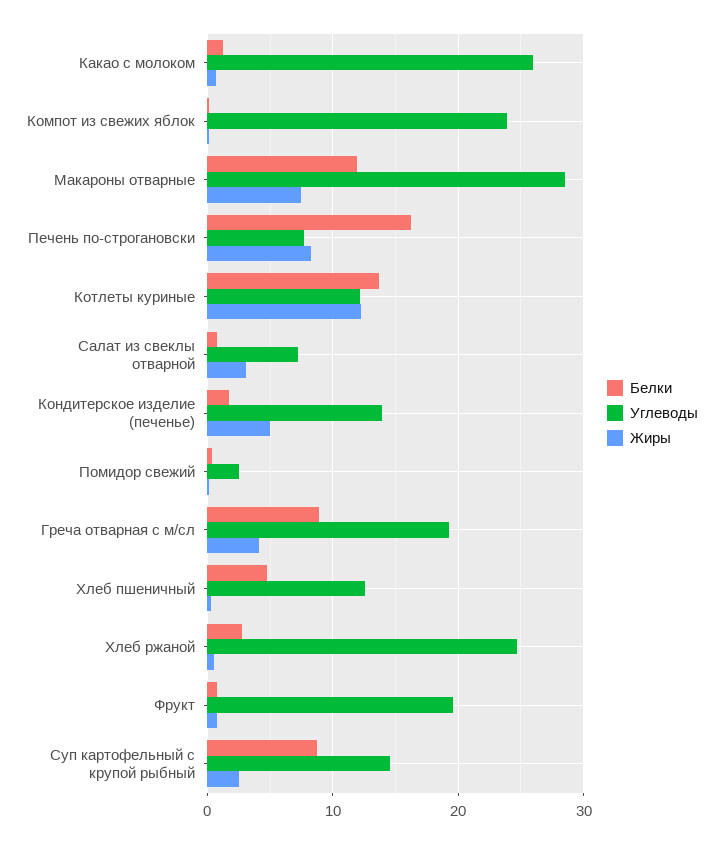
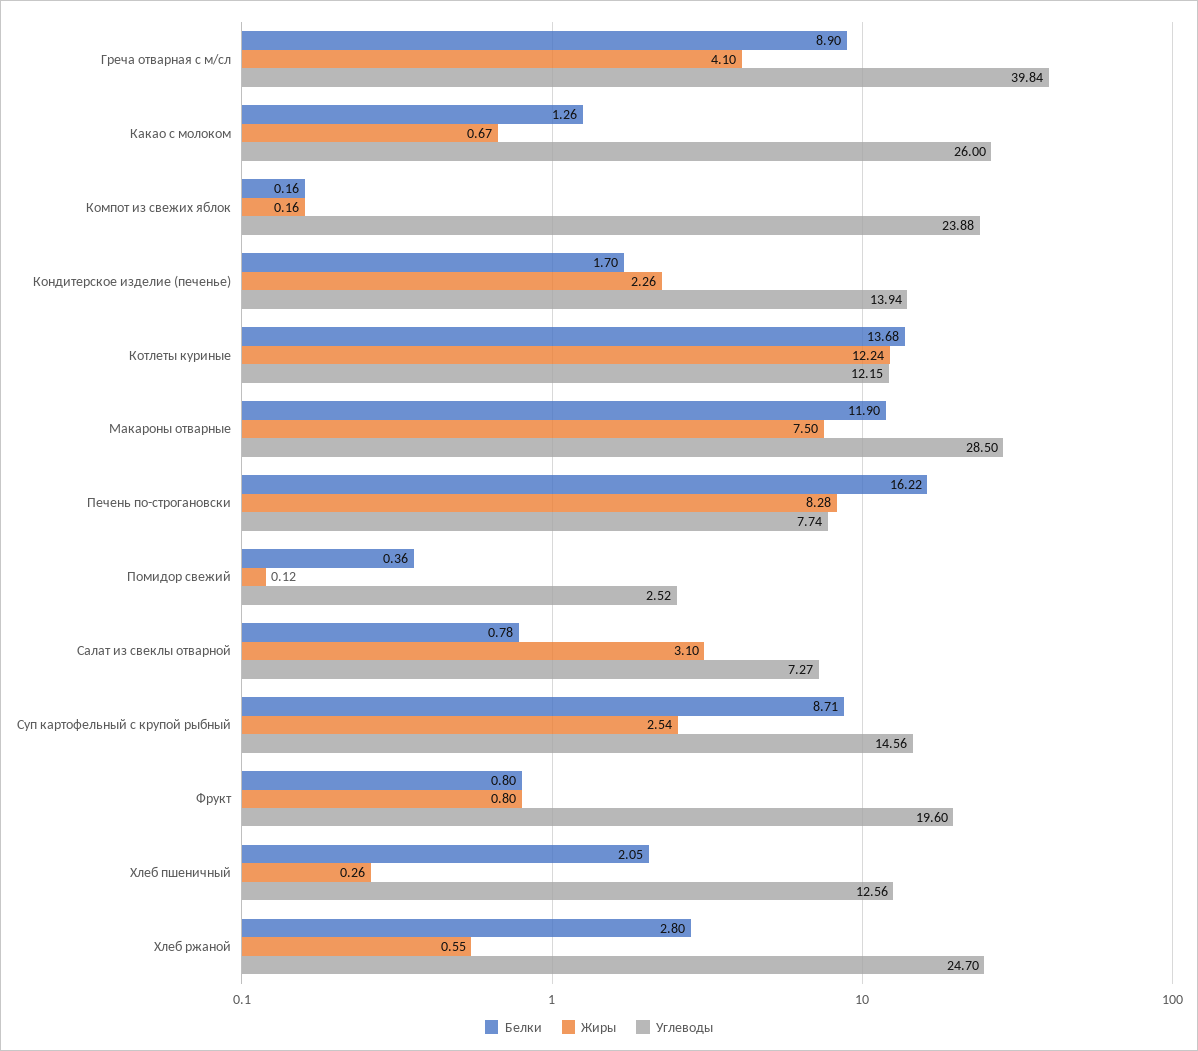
Жиры, Кондитерское изделие (печенье): 5 -> 2.26
Углеводы, Греча отварная с м/сл: 19 -> 39.84
Белки, Хлеб пшеничный: 5 -> 2.05

